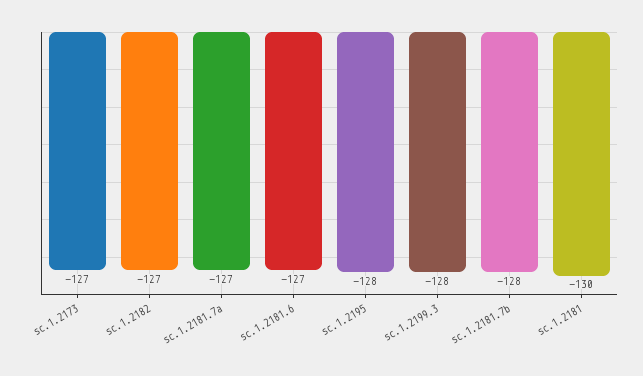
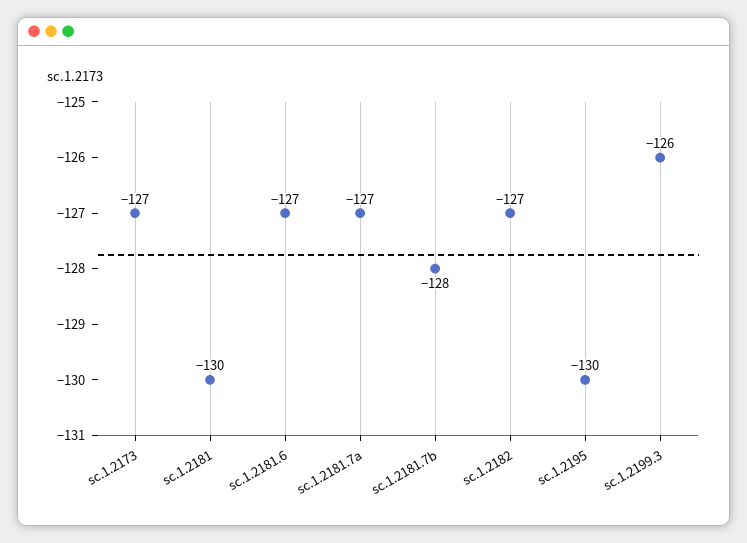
sc.1.2195: -128 -> -130
sc.1.2199.3: -128 -> -126

